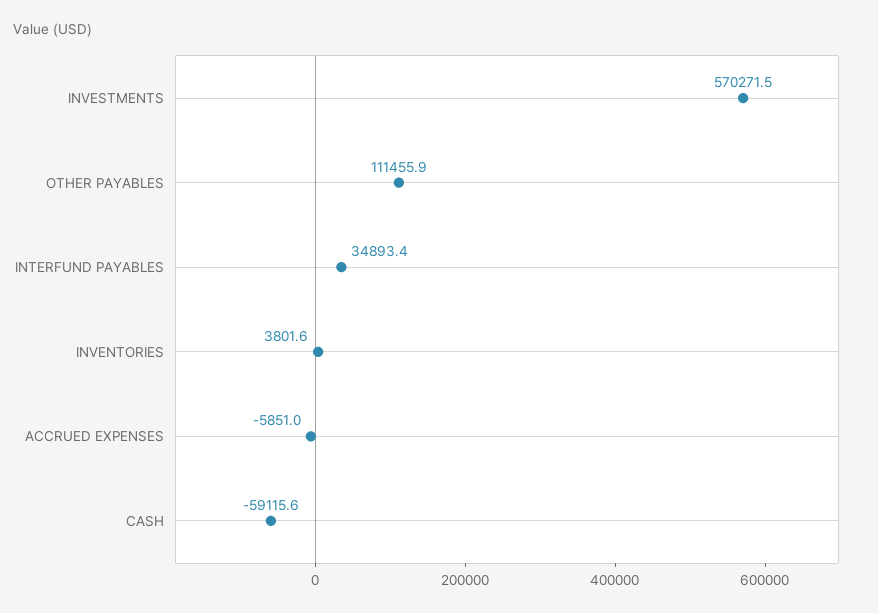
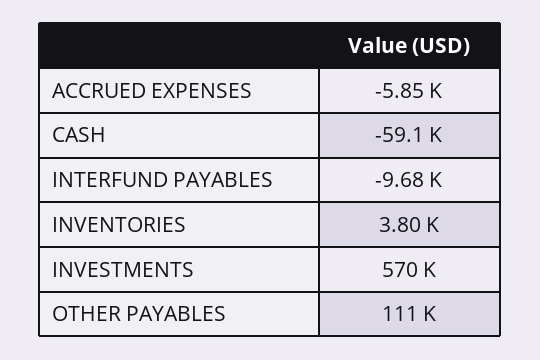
INTERFUND PAYABLES: 34893.4 -> -9680

